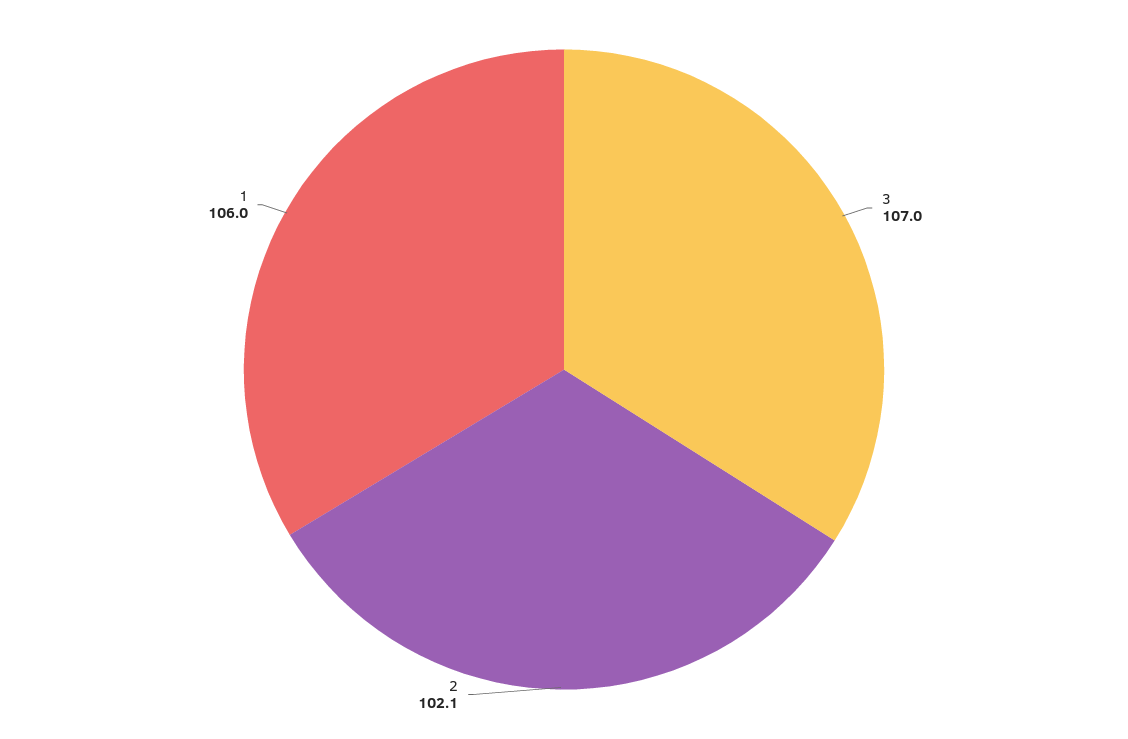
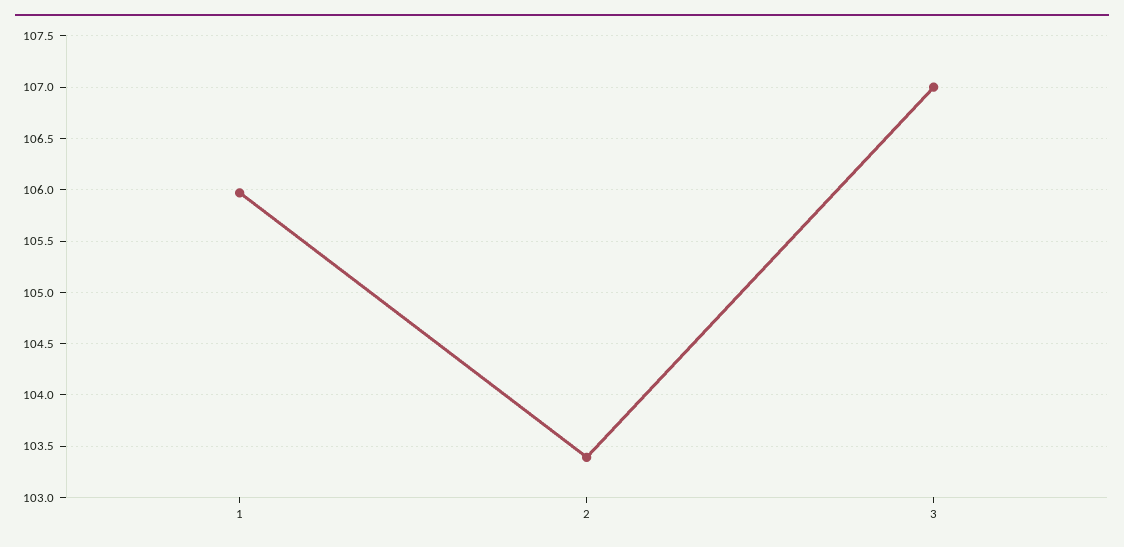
2: 102.1 -> 103.4

